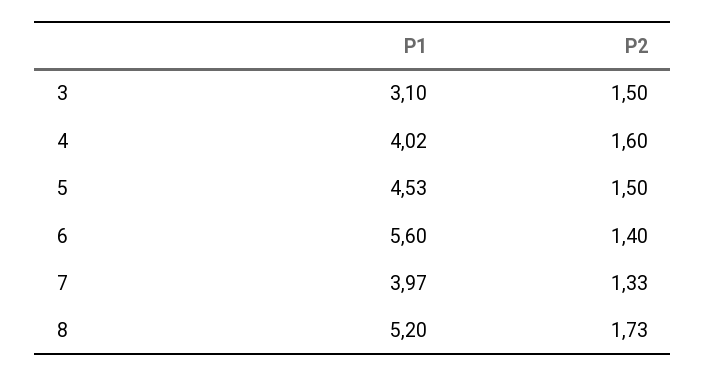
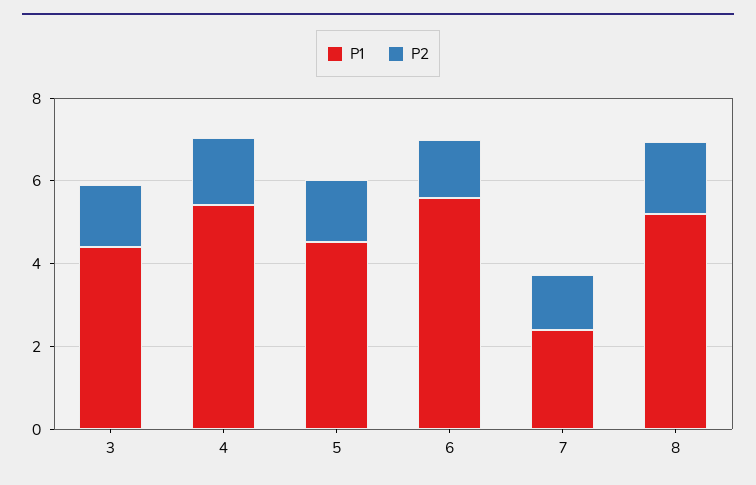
P1, 3: 3.1 -> 4.5
P1, 4: 4.02 -> 5.5
P1, 7: 3.97 -> 2.5

